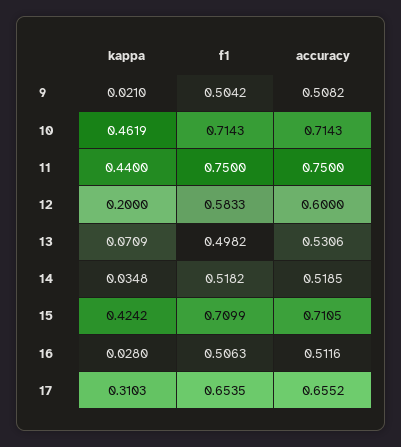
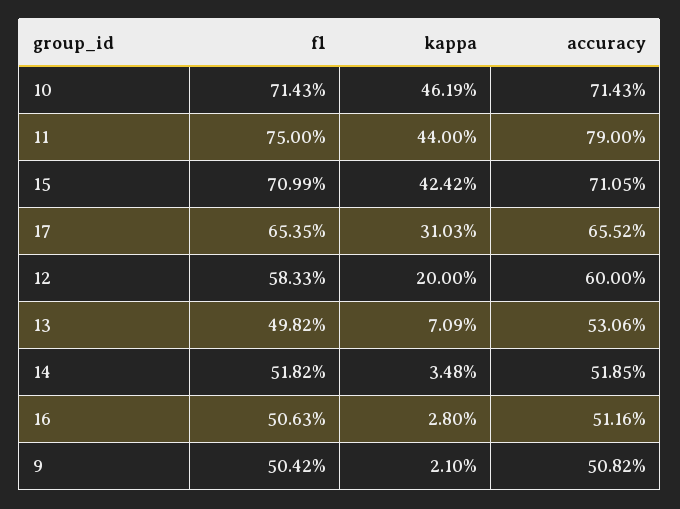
accuracy, 11: 0.75 -> 0.79

